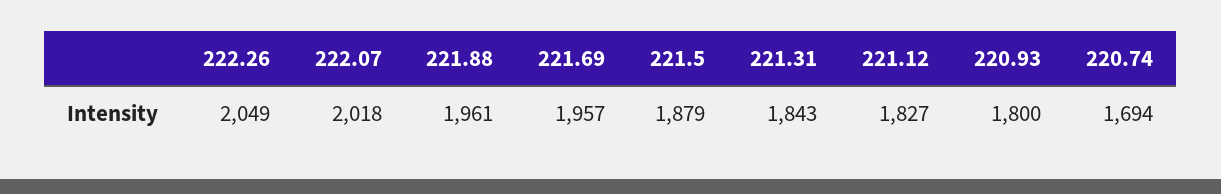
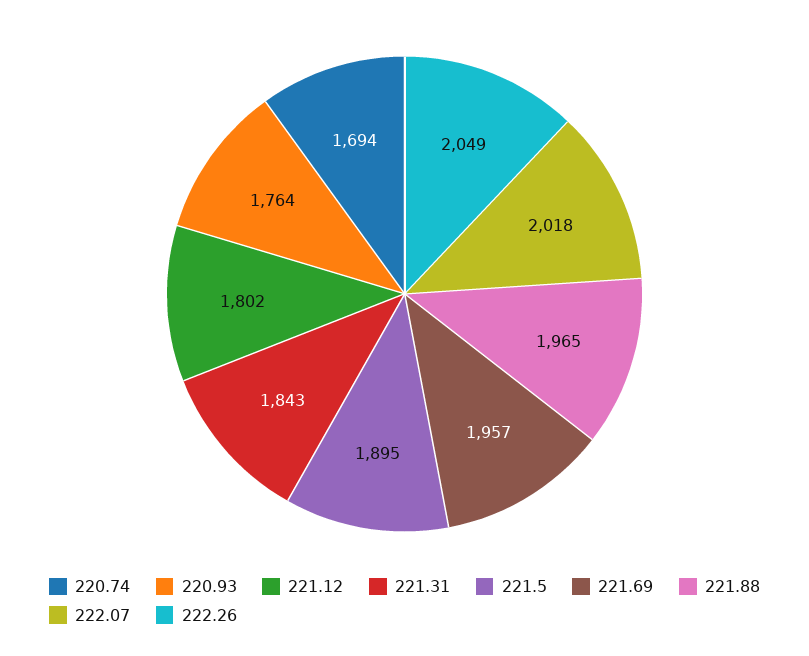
221.88: 1961 -> 1965
221.5: 1879 -> 1895
221.12: 1827 -> 1802
220.93: 1800 -> 1764

